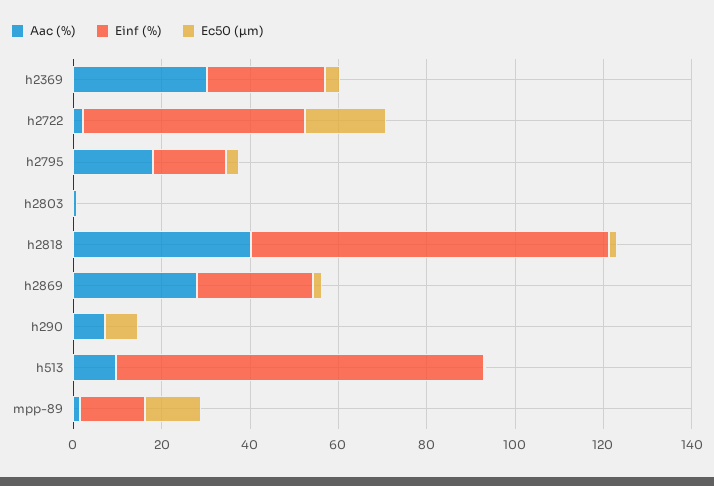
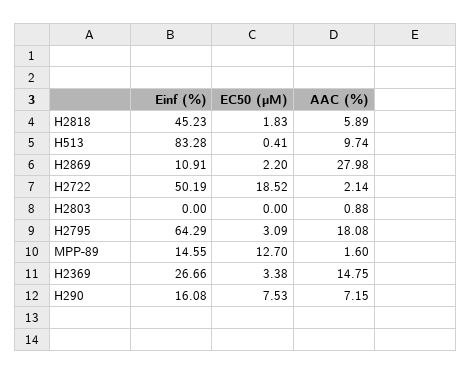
Aac (%), h2369: 30 -> 14.75
Einf (%), h2795: 15 -> 64.29
Aac (%), h2818: 40 -> 5.89
Einf (%), h2818: 80 -> 45.23
Einf (%), h2869: 25 -> 10.91
Einf (%), h290: 0 -> 16.08

